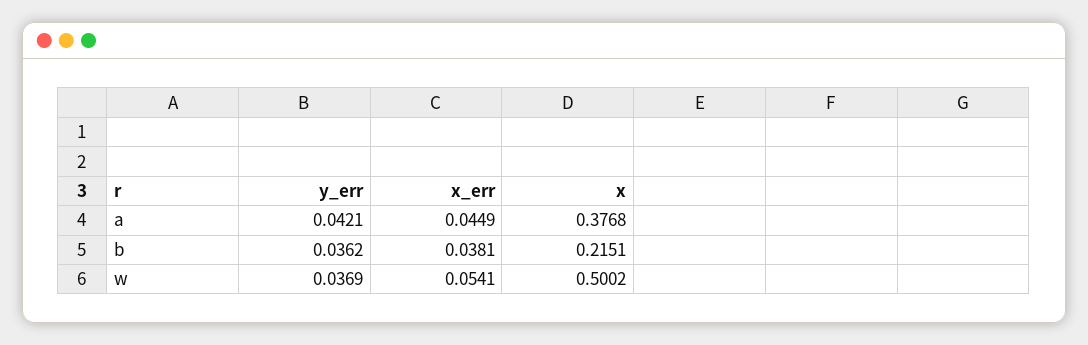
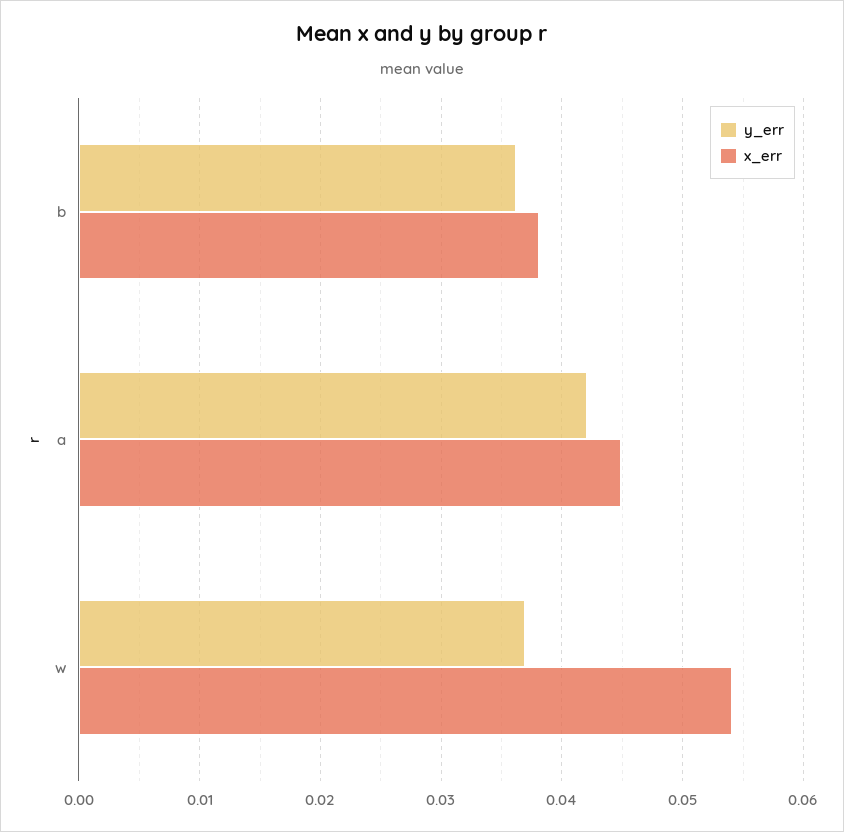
x, a: 0.3768 -> none
x, b: 0.2151 -> none
x, w: 0.5002 -> none

